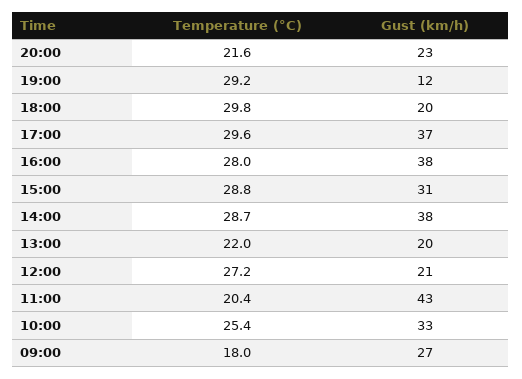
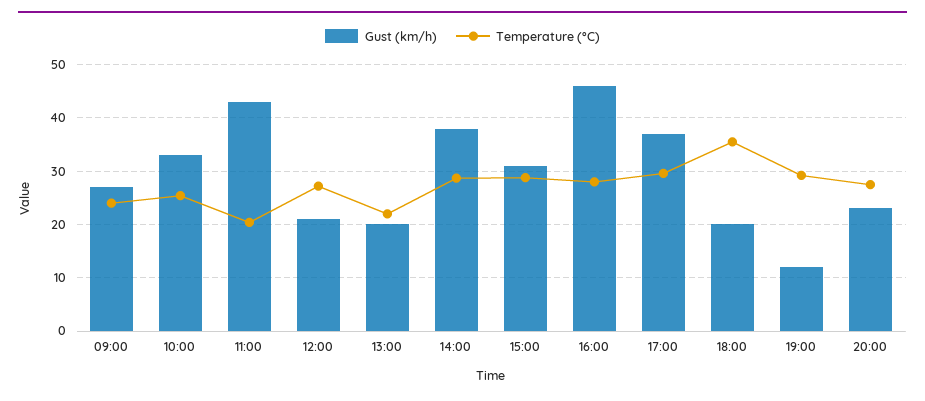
Temperature (°C), 20:00: 21.6 -> 28
Temperature (°C), 18:00: 29.8 -> 36
Gust (km/h), 16:00: 38 -> 46
Temperature (°C), 09:00: 18 -> 24

